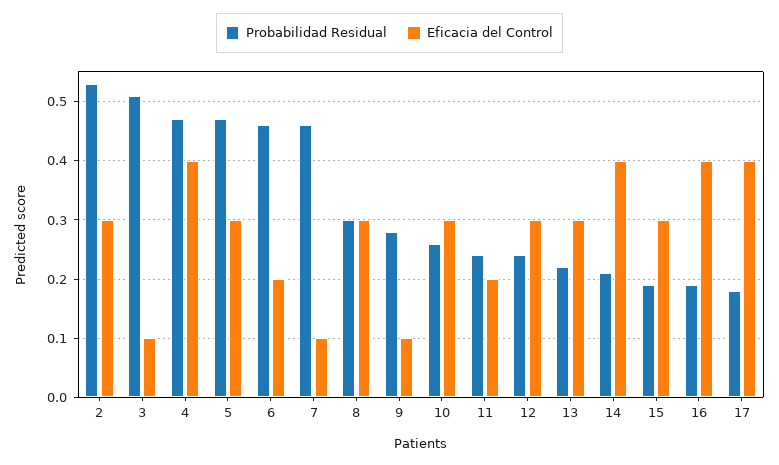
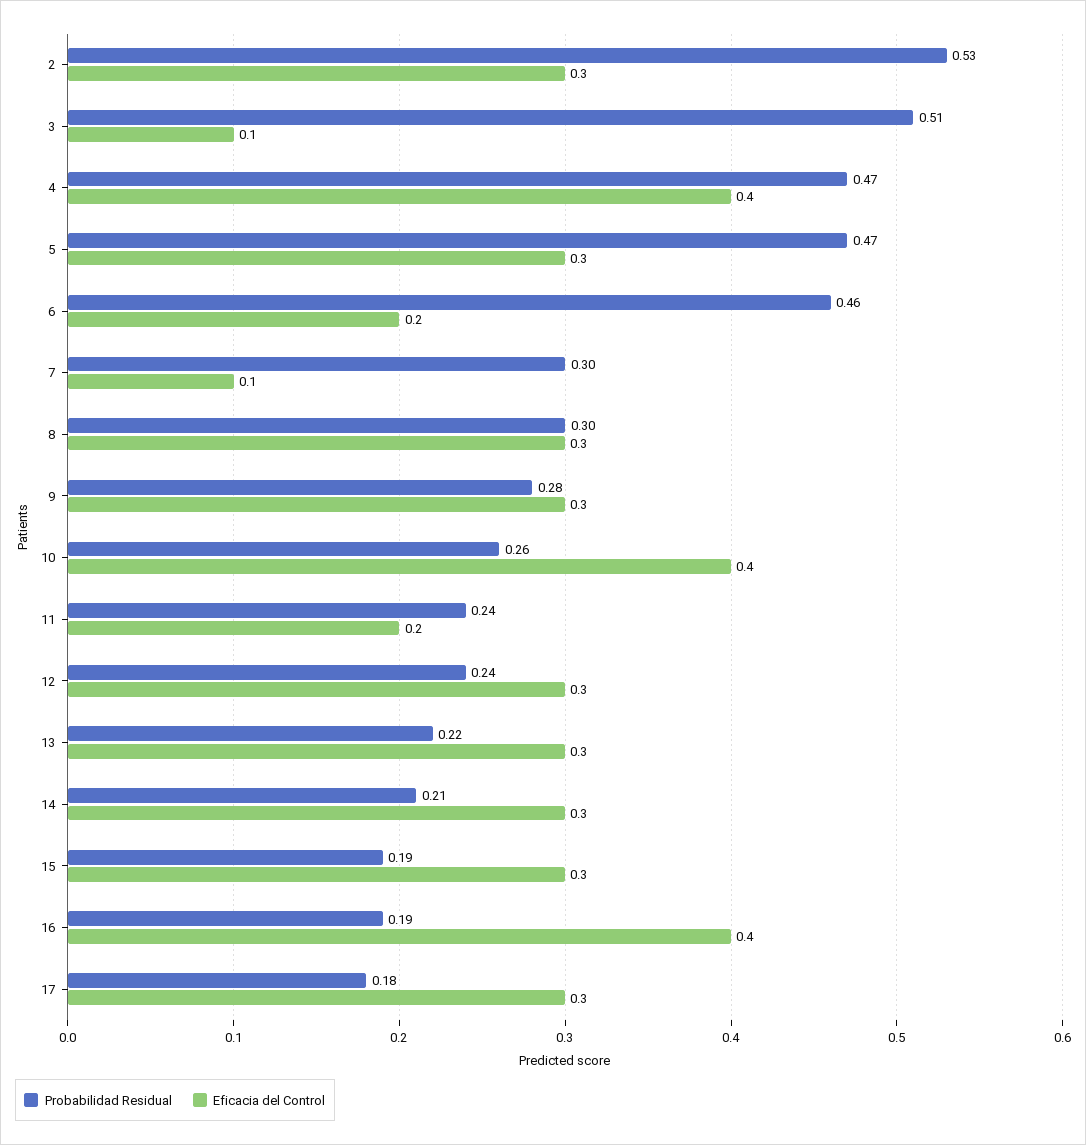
Probabilidad Residual, 7: 0.45 -> 0.3
Eficacia del Control, 9: 0.1 -> 0.3
Eficacia del Control, 10: 0.3 -> 0.4
Eficacia del Control, 14: 0.4 -> 0.3
Eficacia del Control, 17: 0.4 -> 0.3

